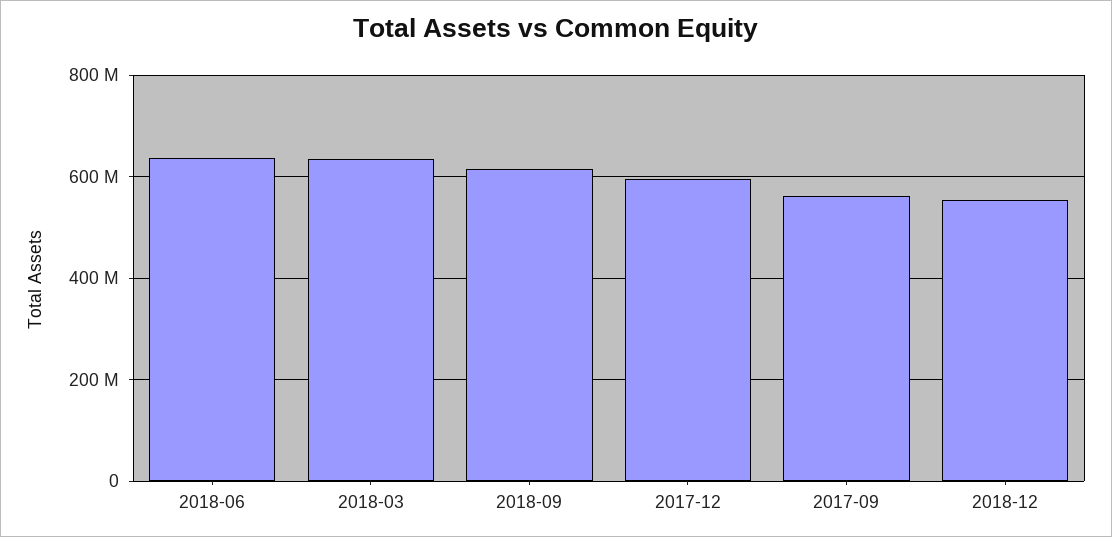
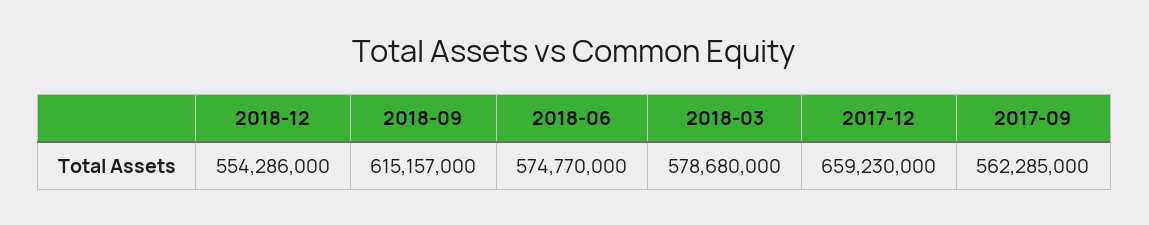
2018-06: 640000000 -> 574770000
2018-03: 640000000 -> 578680000
2017-12: 600000000 -> 659230000

